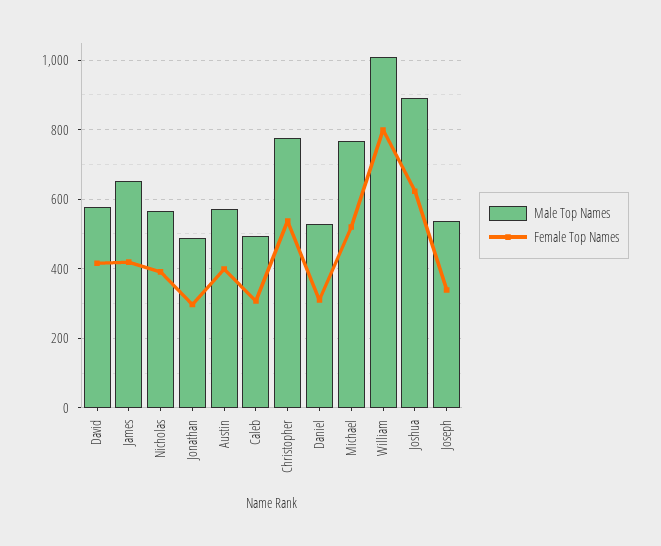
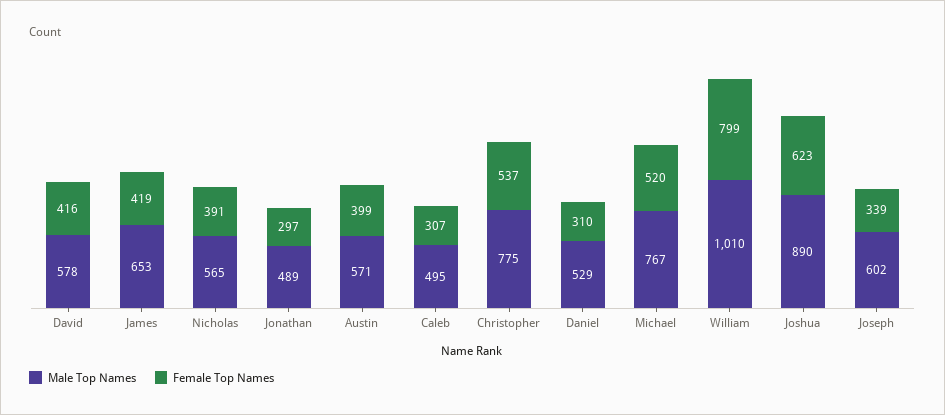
Male Top Names, Joseph: 540 -> 602

